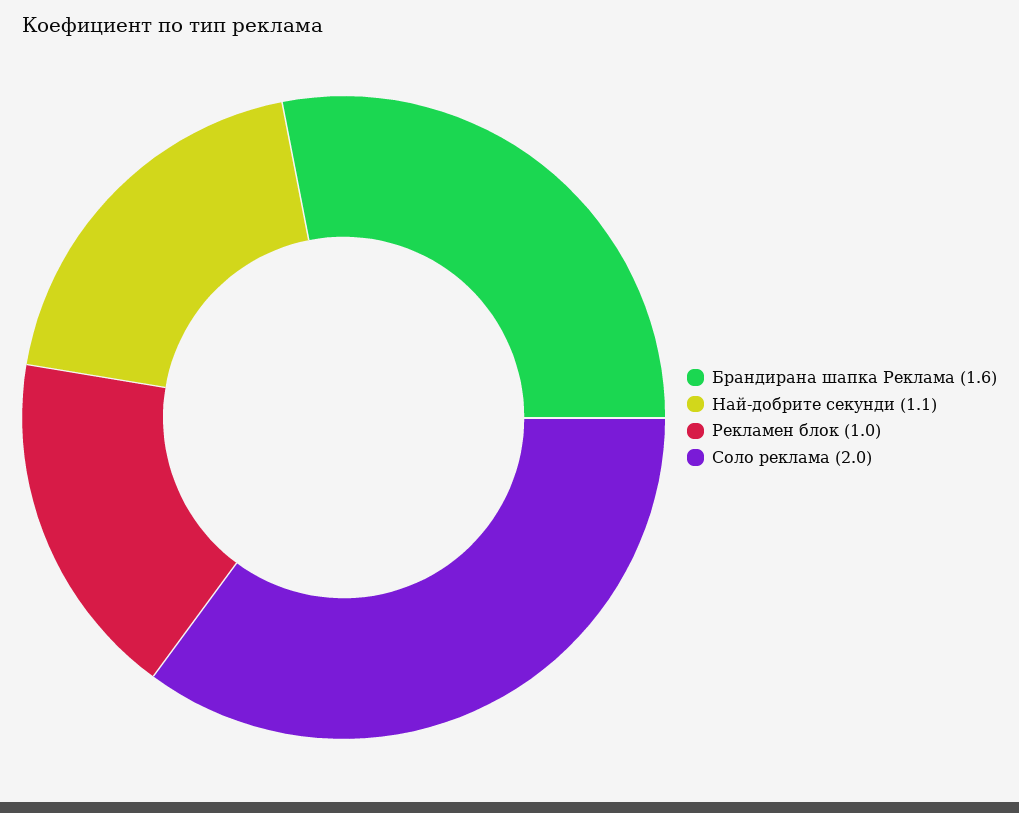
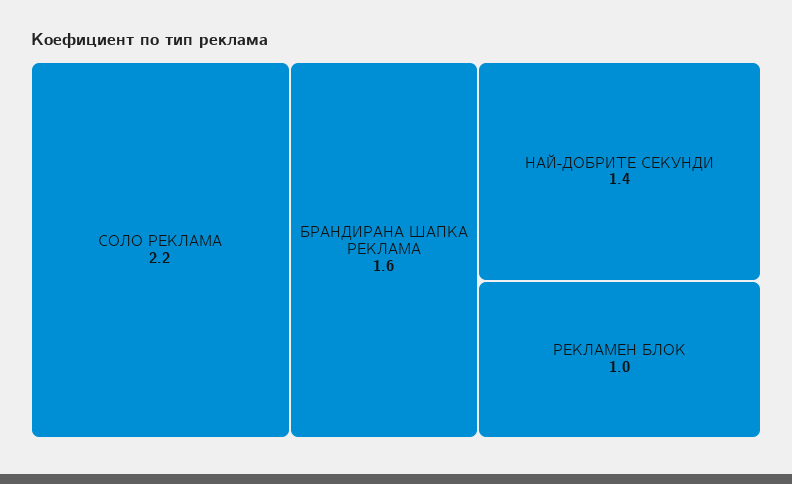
Най-добрите секунди: 1.1 -> 1.4
Соло реклама: 2 -> 2.2

